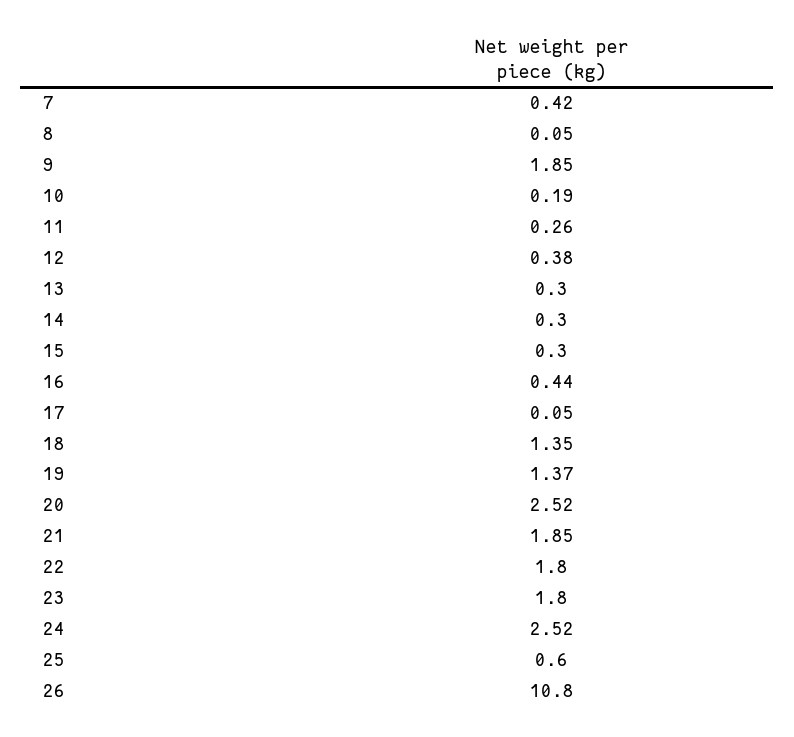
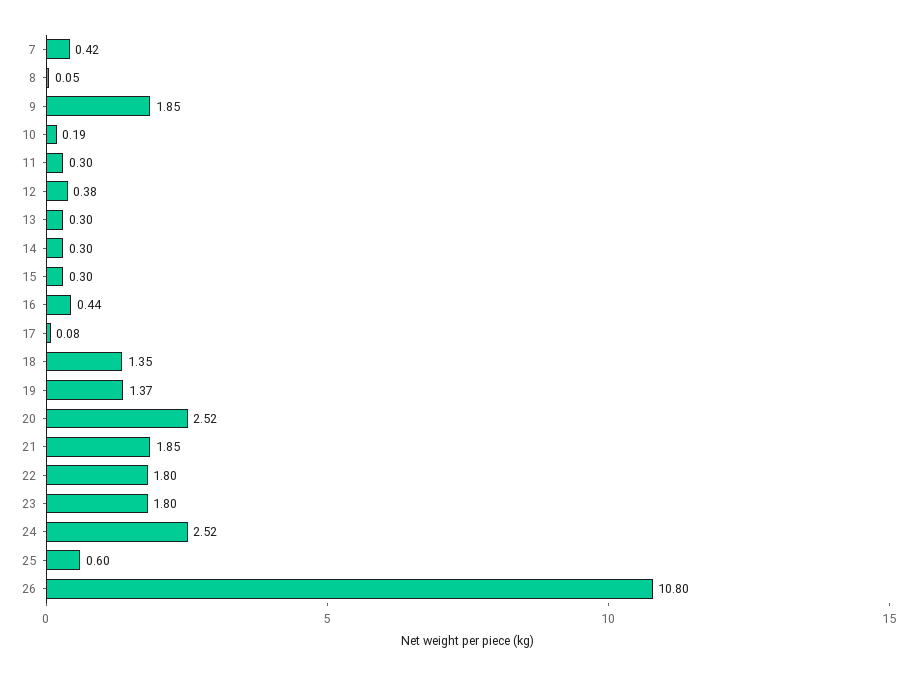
11: 0.26 -> 0.3
17: 0.05 -> 0.08

